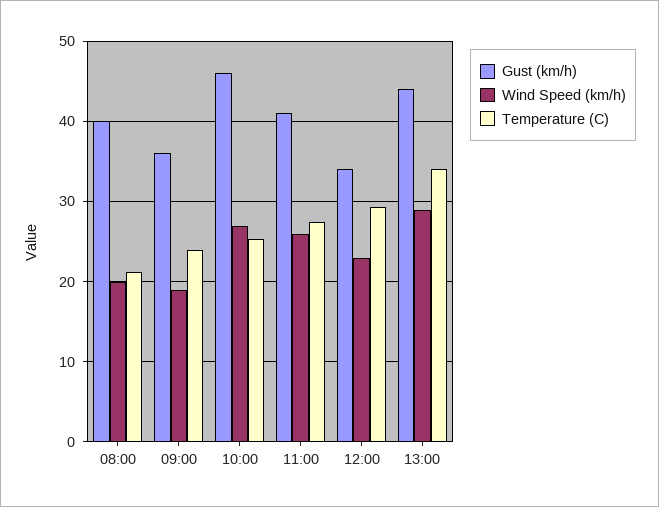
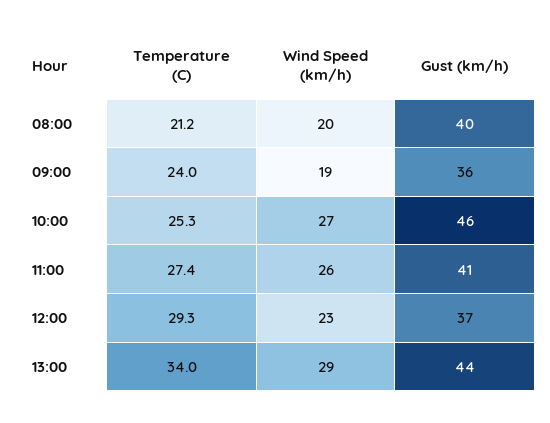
Gust (km/h), 12:00: 34 -> 37

